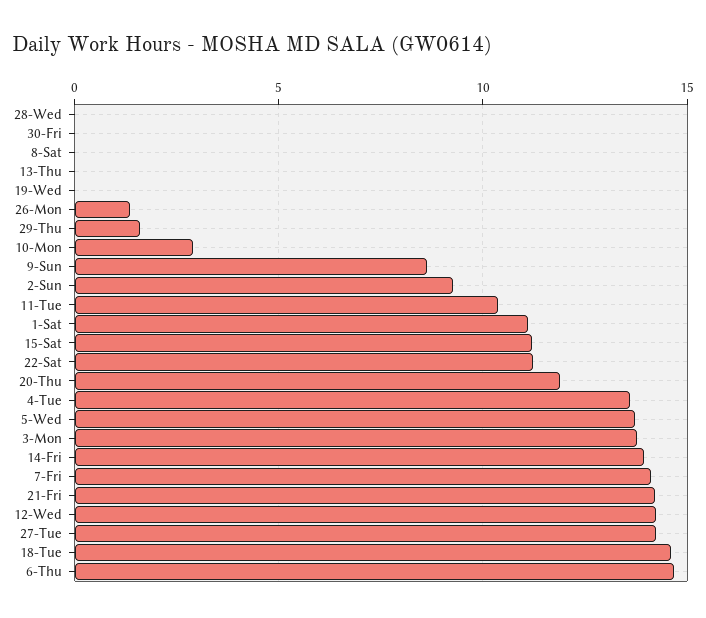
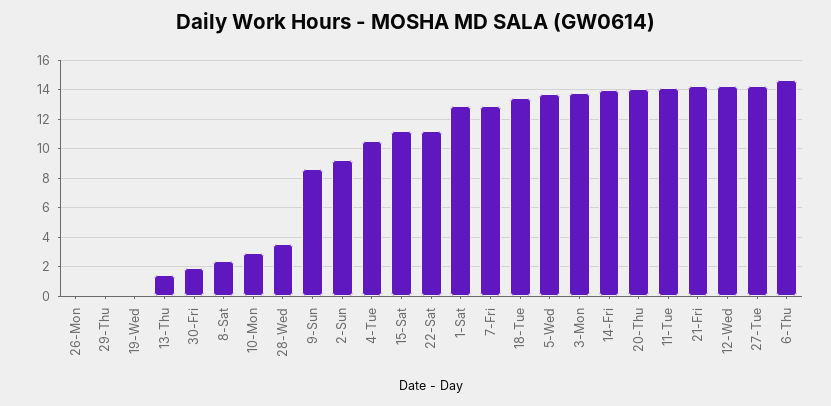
28-Wed: 0 -> 3.5
30-Fri: 0 -> 2
8-Sat: 0 -> 2.5
13-Thu: 0 -> 1.5
26-Mon: 1.5 -> 0
29-Thu: 1.5 -> 0
11-Tue: 10.5 -> 14
1-Sat: 11 -> 13
20-Thu: 12 -> 14
4-Tue: 13.5 -> 10.5
7-Fri: 14 -> 13
18-Tue: 14.5 -> 13.5

